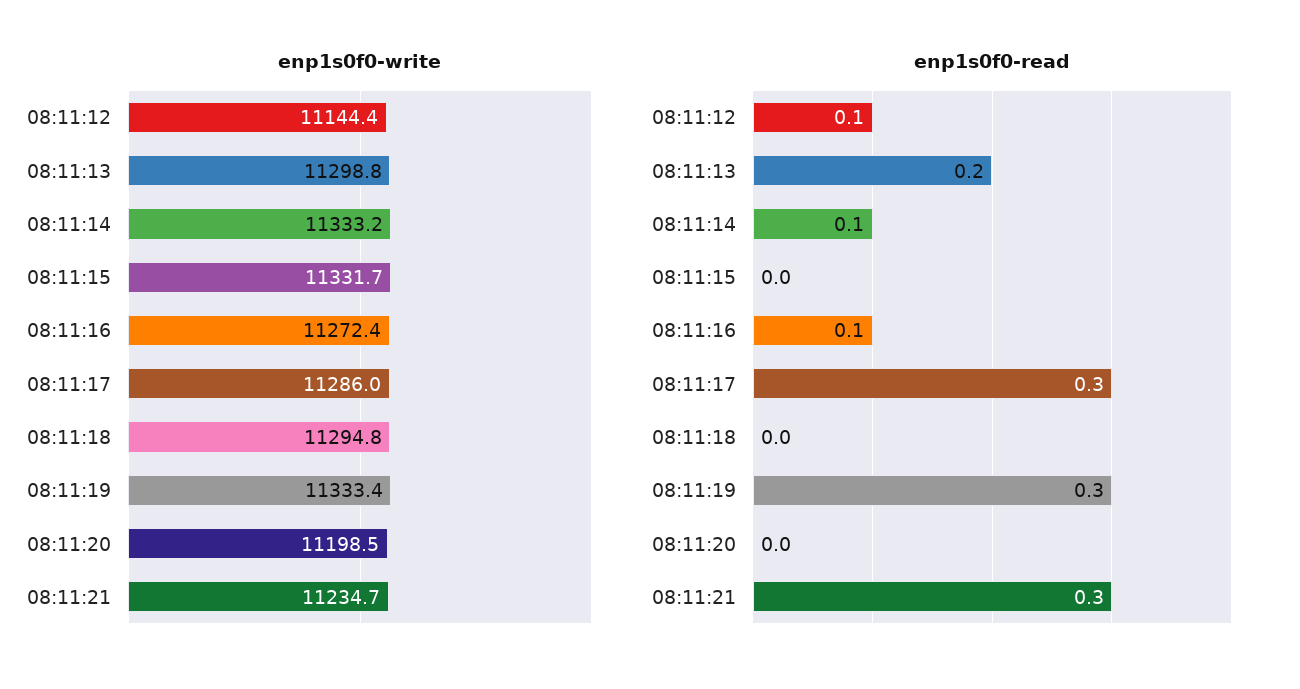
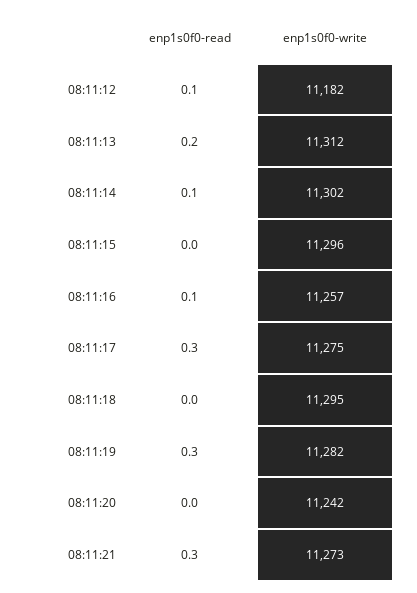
enp1s0f0-write, 08:11:12: 11144.4 -> 11182
enp1s0f0-write, 08:11:13: 11298.8 -> 11312
enp1s0f0-write, 08:11:14: 11333.2 -> 11302
enp1s0f0-write, 08:11:15: 11331.7 -> 11296
enp1s0f0-write, 08:11:16: 11272.4 -> 11257
enp1s0f0-write, 08:11:17: 11286 -> 11275
enp1s0f0-write, 08:11:19: 11333.4 -> 11282
enp1s0f0-write, 08:11:20: 11198.5 -> 11242
enp1s0f0-write, 08:11:21: 11234.7 -> 11273

